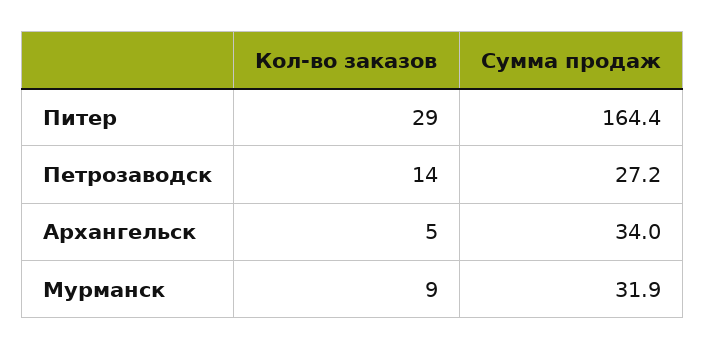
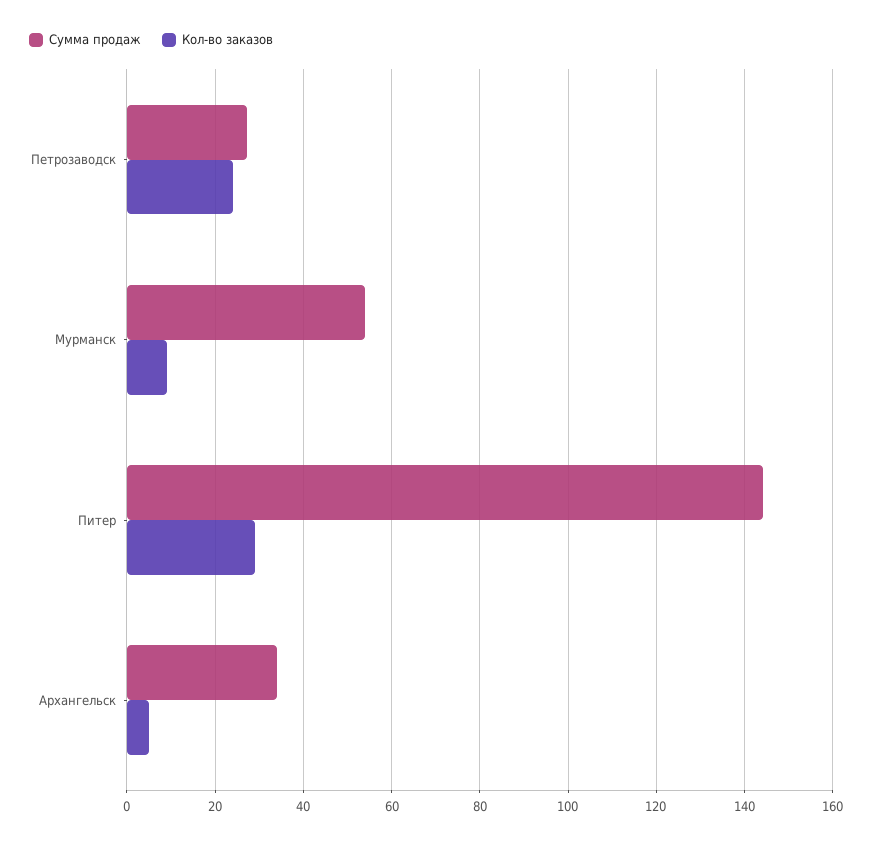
Сумма продаж, Питер: 164.4 -> 144
Кол-во заказов, Петрозаводск: 14 -> 24
Сумма продаж, Мурманск: 31.9 -> 54

